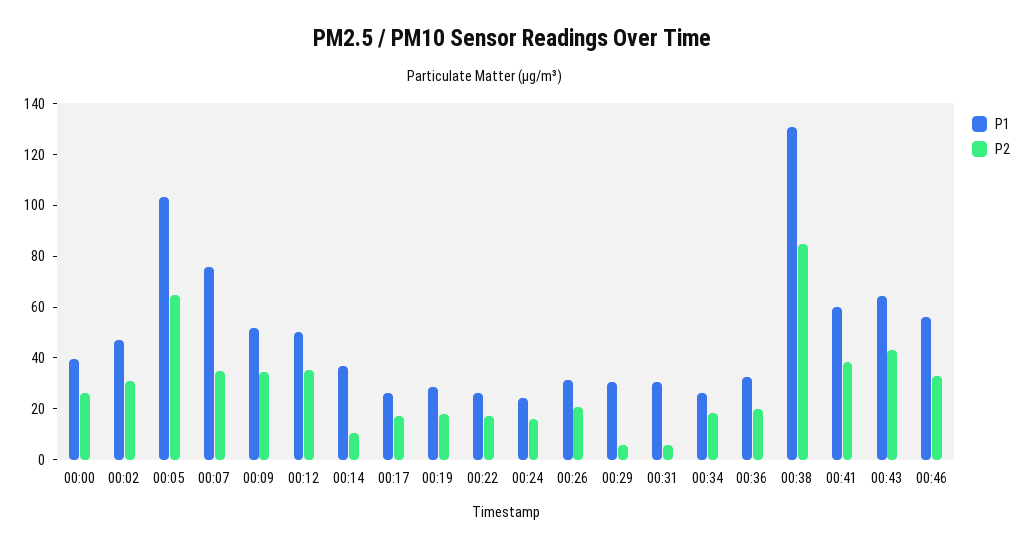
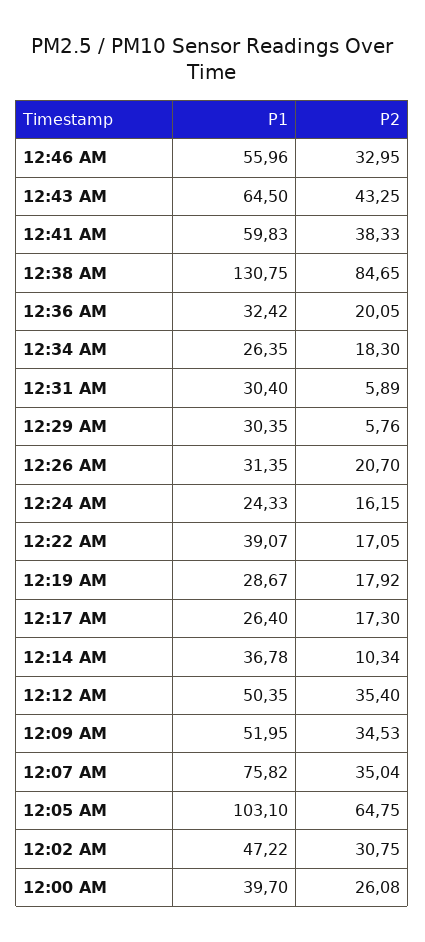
P1, 00:22: 25 -> 39.07

